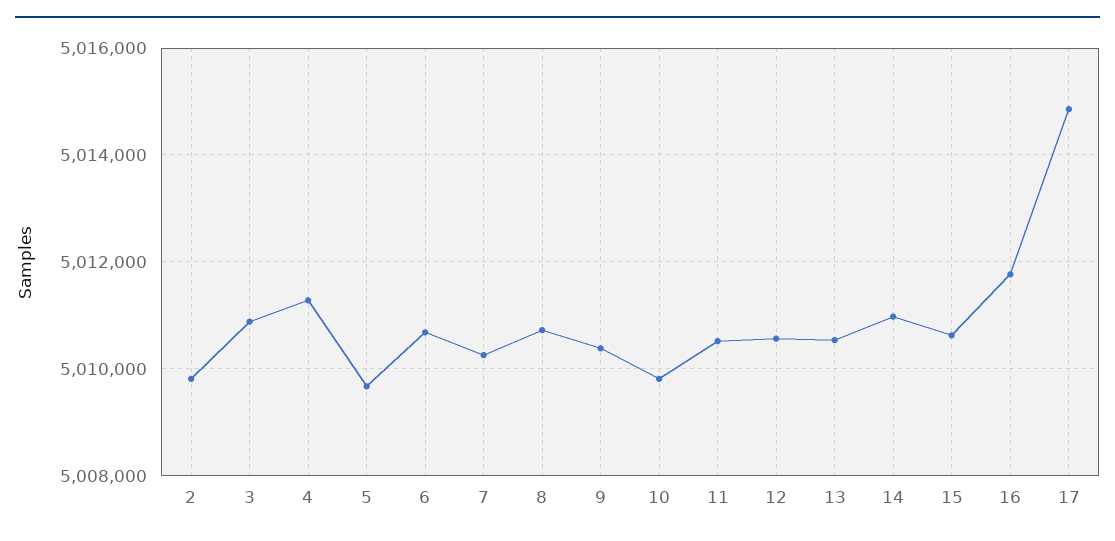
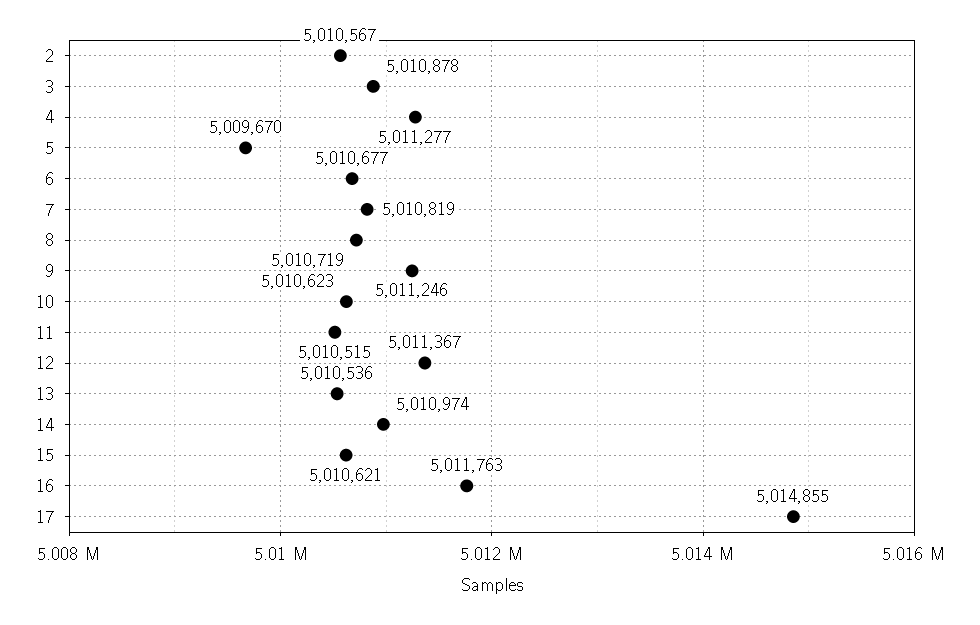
2: 5009800 -> 5010567
7: 5010200 -> 5010819
9: 5010400 -> 5011246
10: 5009800 -> 5010623
12: 5010600 -> 5011367

